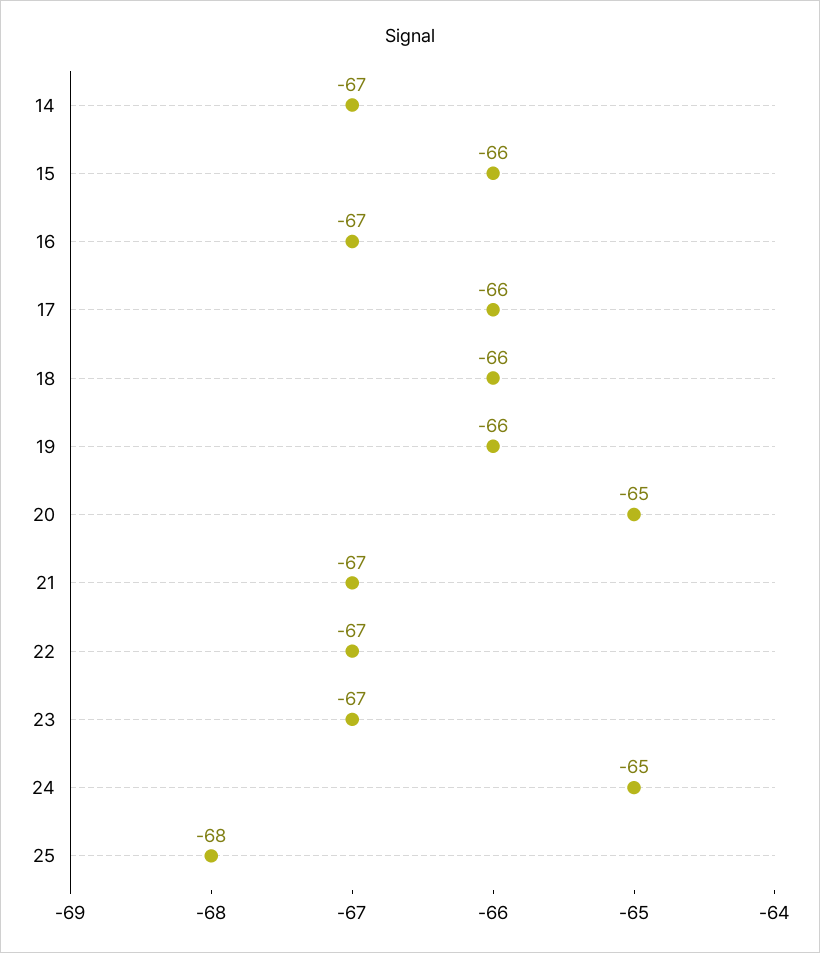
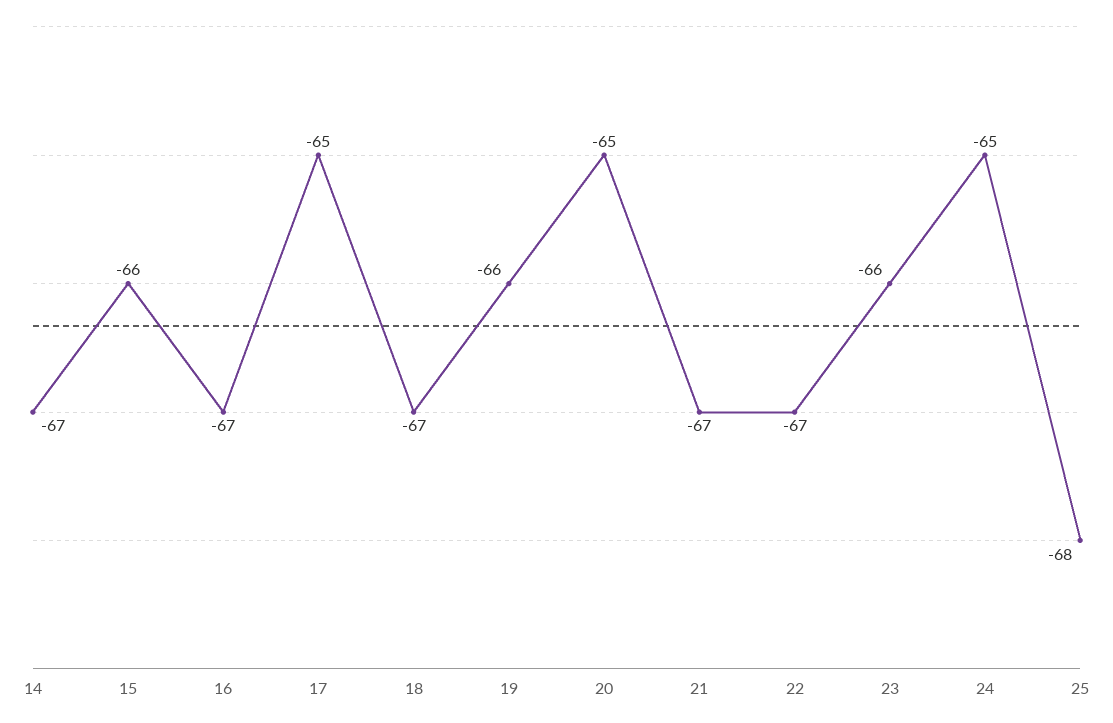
17: -66 -> -65
18: -66 -> -67
23: -67 -> -66

